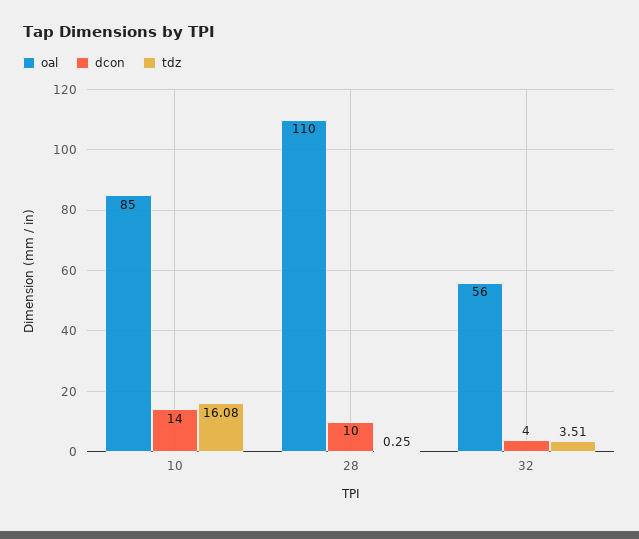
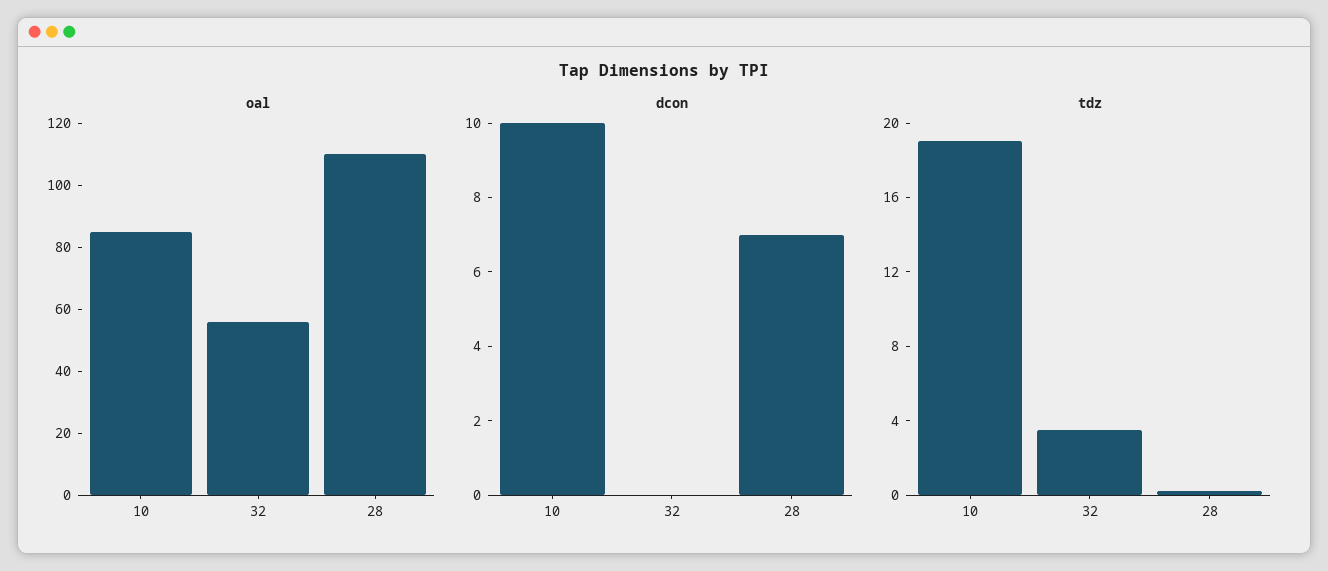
dcon, 10: 14 -> 10
tdz, 10: 16.08 -> 19
dcon, 28: 10 -> 7
dcon, 32: 4 -> 0

